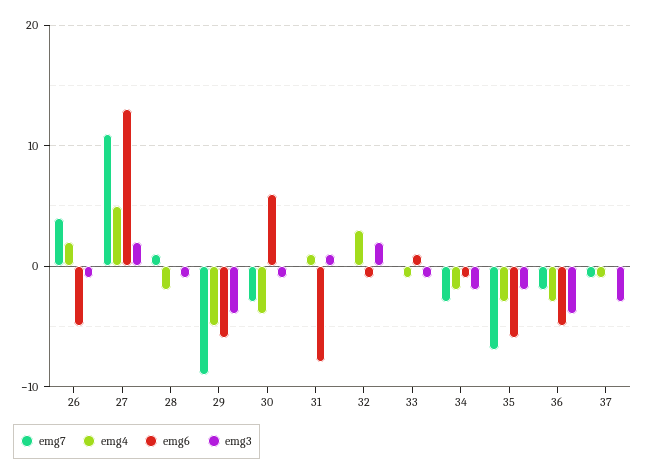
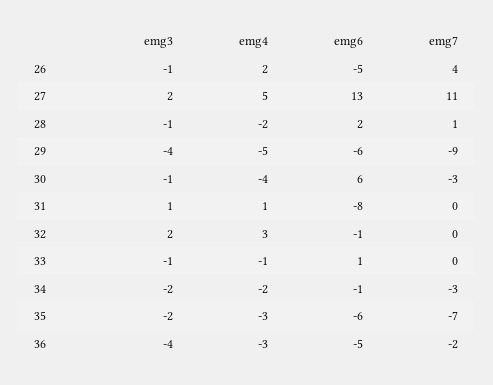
emg6, 28: 0 -> 2
emg7, 37: -1 -> none
emg4, 37: -1 -> none
emg6, 37: 0 -> none
emg3, 37: -3 -> none

